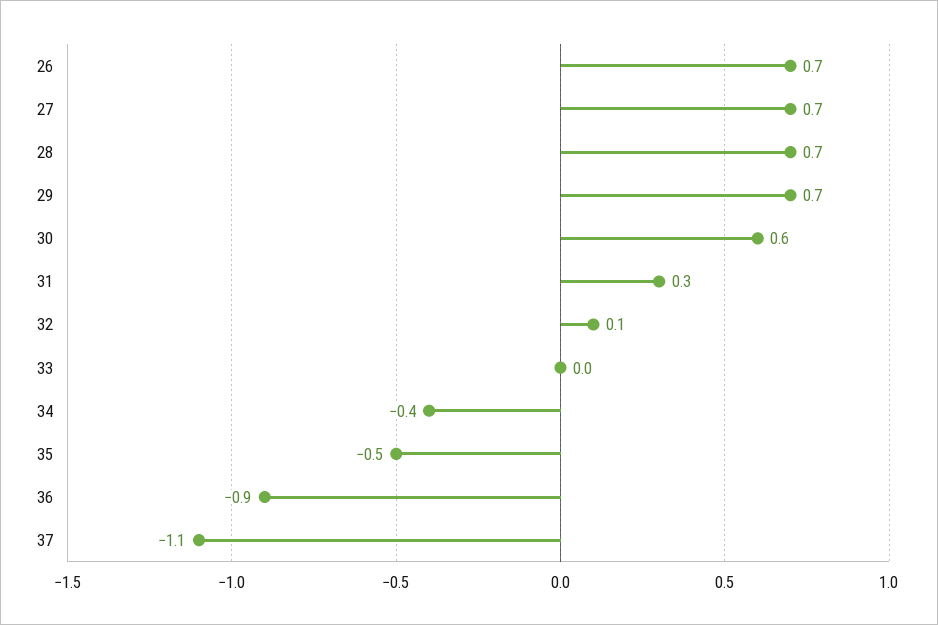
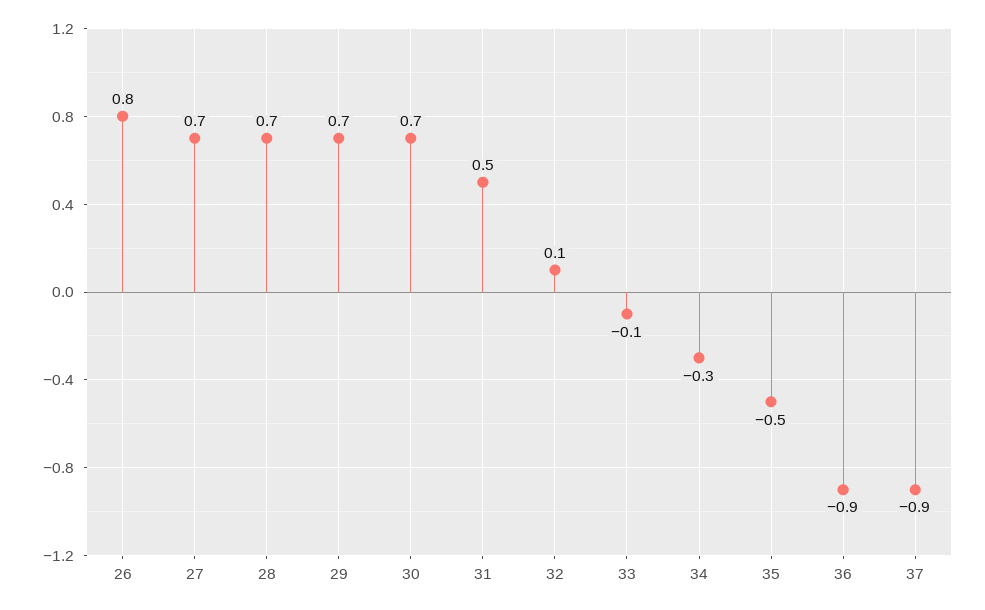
26: 0.7 -> 0.8
30: 0.6 -> 0.7
31: 0.3 -> 0.5
33: 0 -> -0.1
34: -0.4 -> -0.3
37: -1.1 -> -0.9

